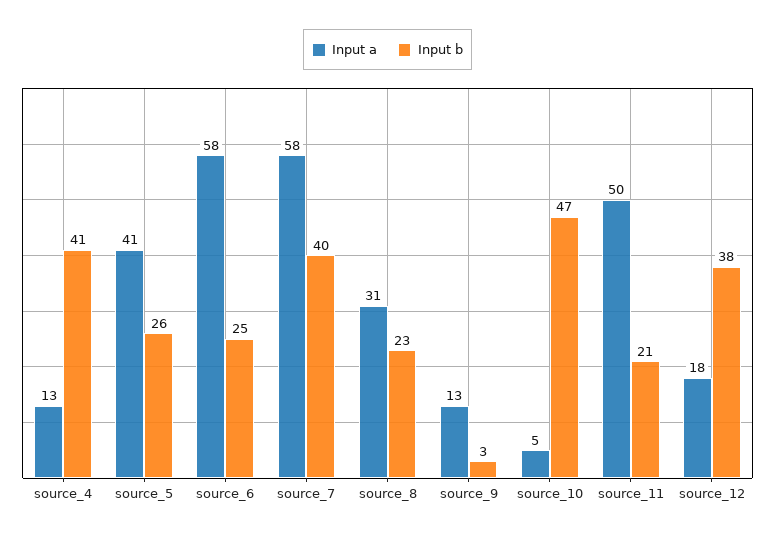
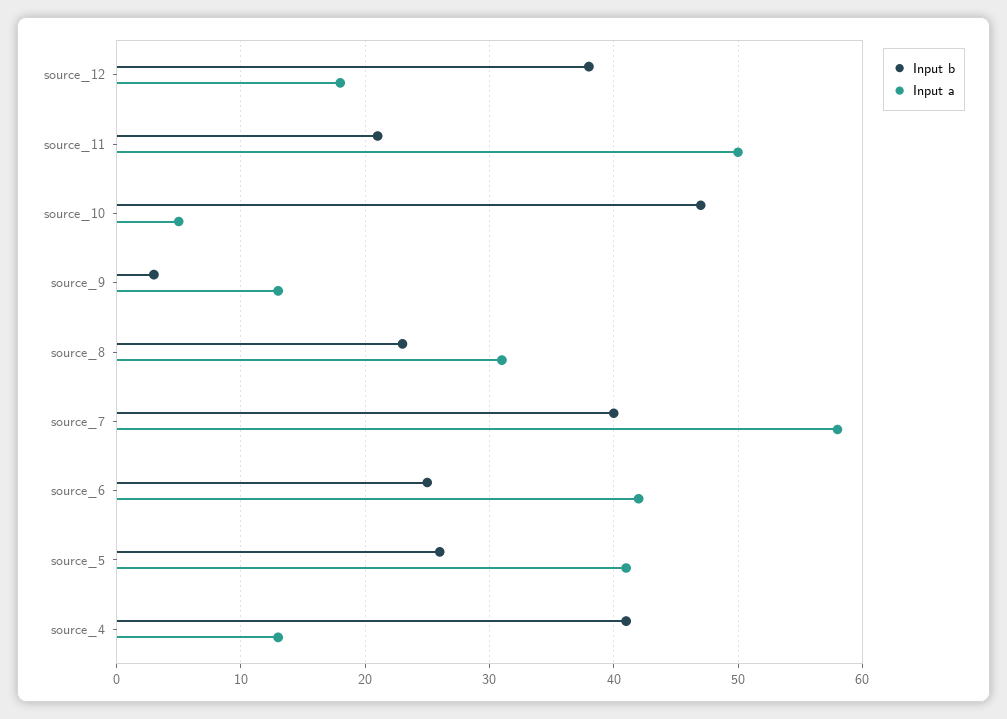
Input a, source_6: 58 -> 42

